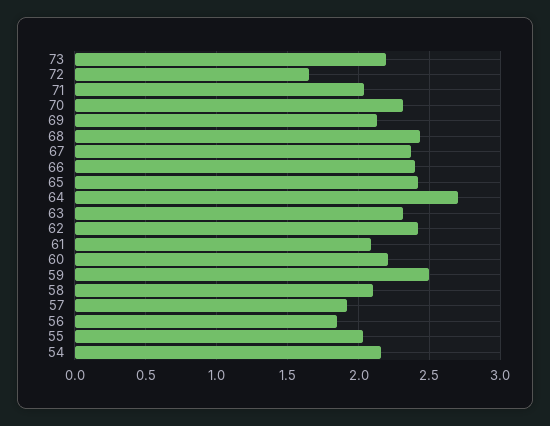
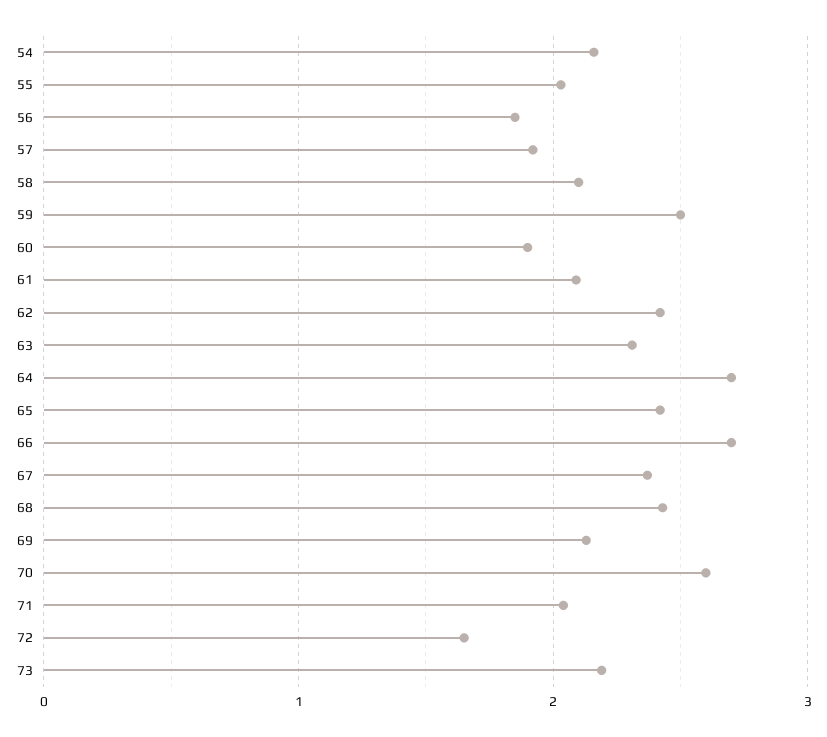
70: 2.3 -> 2.6
66: 2.4 -> 2.7
60: 2.2 -> 1.9

